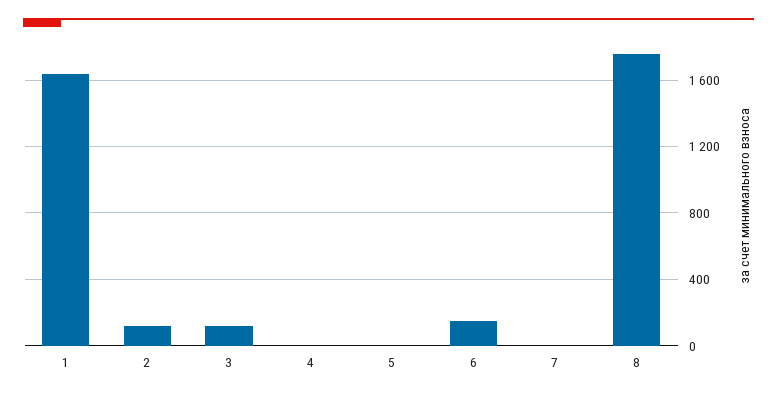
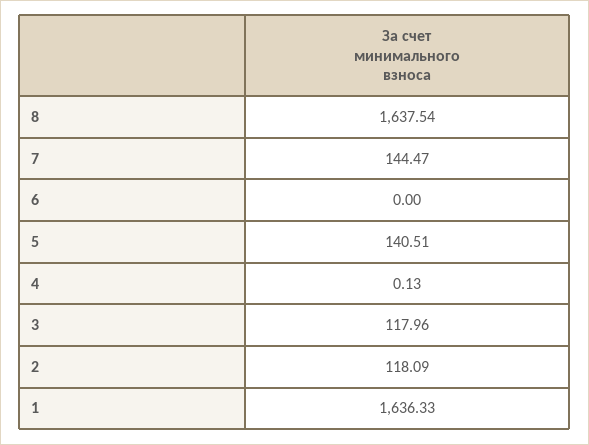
5: 0 -> 140.51
6: 150 -> 0
7: 0 -> 144.47
8: 1750 -> 1637.54

